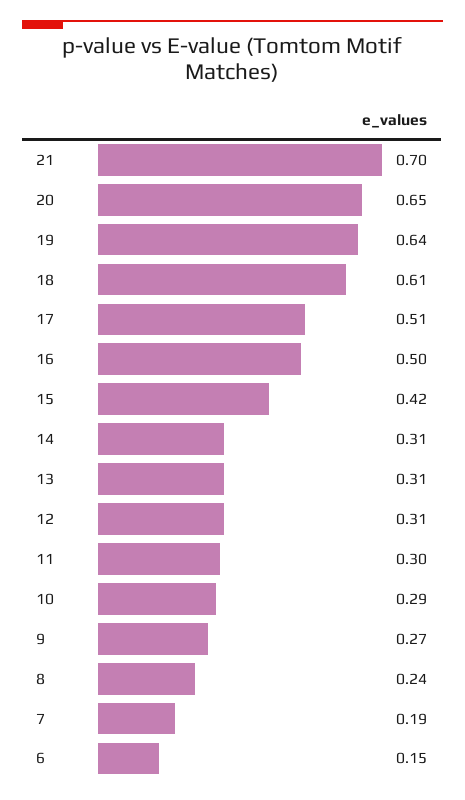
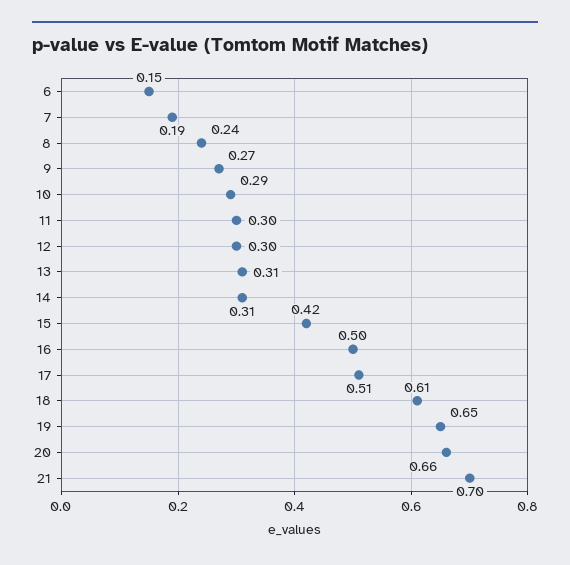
20: 0.65 -> 0.66
19: 0.64 -> 0.65
12: 0.31 -> 0.3

